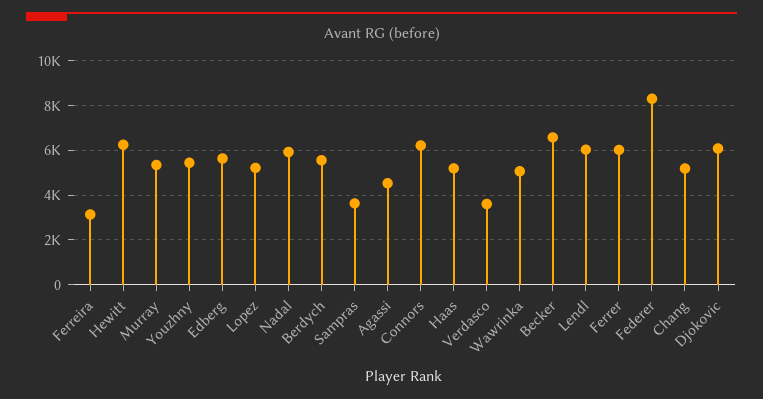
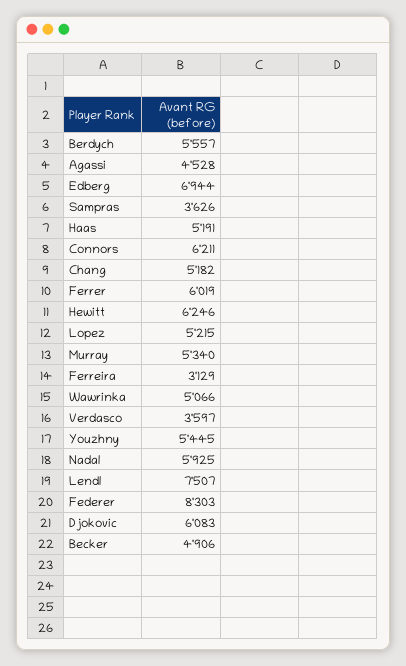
Edberg: 5500 -> 6944
Becker: 6500 -> 4906
Lendl: 6000 -> 7507

